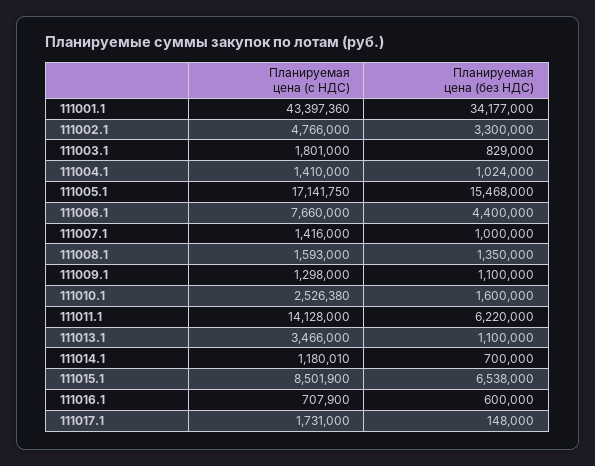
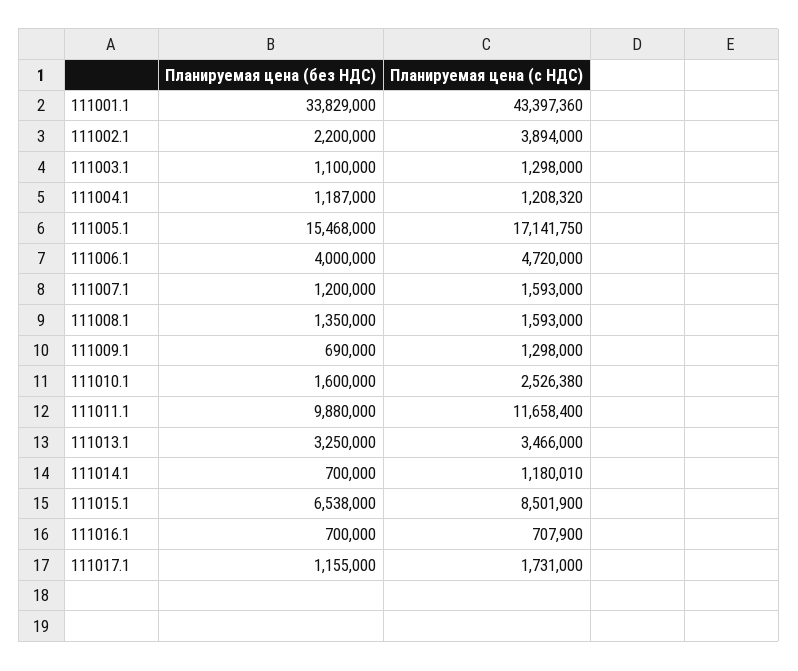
Планируемая цена (без НДС), 111001.1: 34177000 -> 33829000
Планируемая цена (с НДС), 111002.1: 4766000 -> 3894000
Планируемая цена (без НДС), 111002.1: 3300000 -> 2200000
Планируемая цена (с НДС), 111003.1: 1801000 -> 1298000
Планируемая цена (без НДС), 111003.1: 829000 -> 1100000
Планируемая цена (с НДС), 111004.1: 1410000 -> 1208320
Планируемая цена (без НДС), 111004.1: 1024000 -> 1187000
Планируемая цена (с НДС), 111006.1: 7660000 -> 4720000
Планируемая цена (без НДС), 111006.1: 4400000 -> 4000000
Планируемая цена (с НДС), 111007.1: 1416000 -> 1593000
Планируемая цена (без НДС), 111007.1: 1000000 -> 1200000
Планируемая цена (без НДС), 111009.1: 1100000 -> 690000
Планируемая цена (с НДС), 111011.1: 14128000 -> 11658400
Планируемая цена (без НДС), 111011.1: 6220000 -> 9880000
Планируемая цена (без НДС), 111013.1: 1100000 -> 3250000
Планируемая цена (без НДС), 111016.1: 600000 -> 700000
Планируемая цена (без НДС), 111017.1: 148000 -> 1155000

